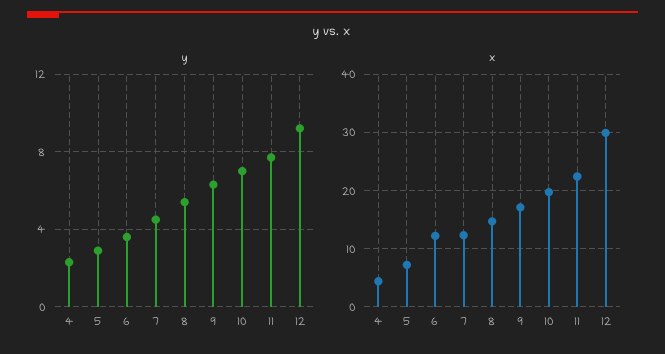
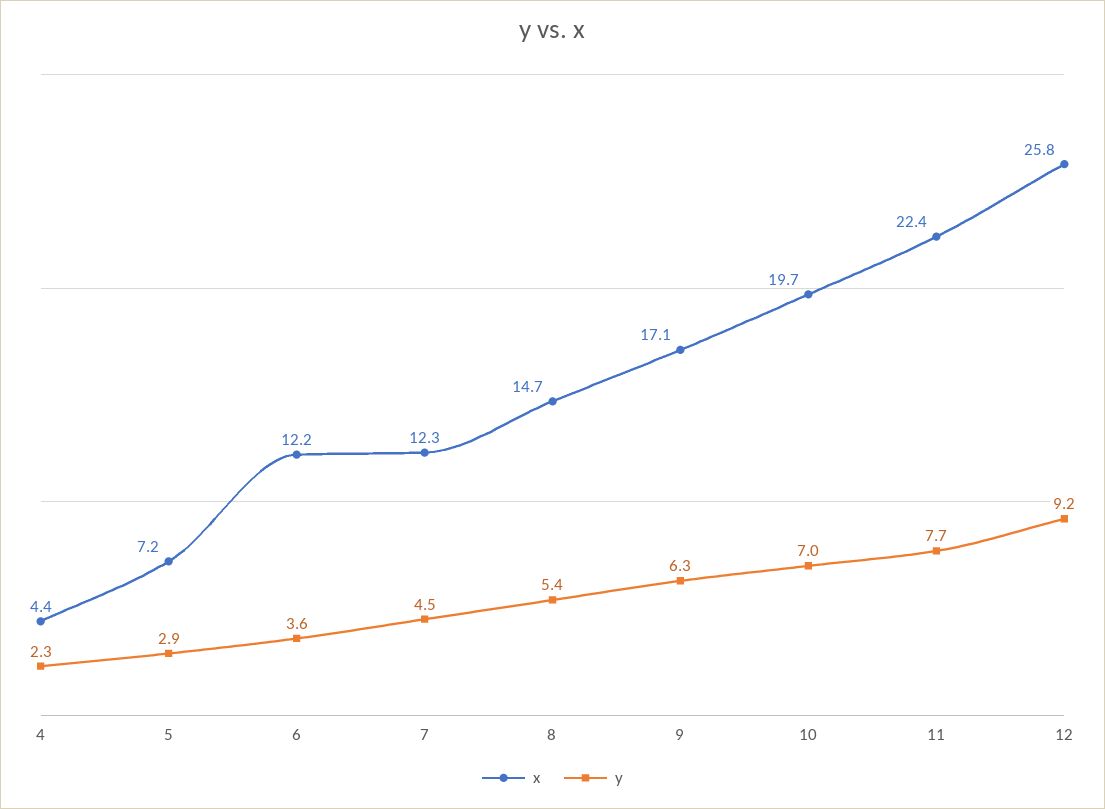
x, 12: 30 -> 25.8

